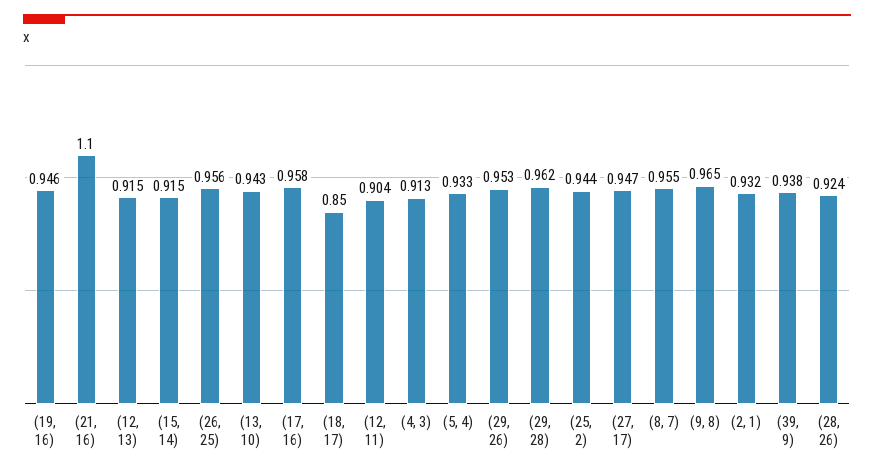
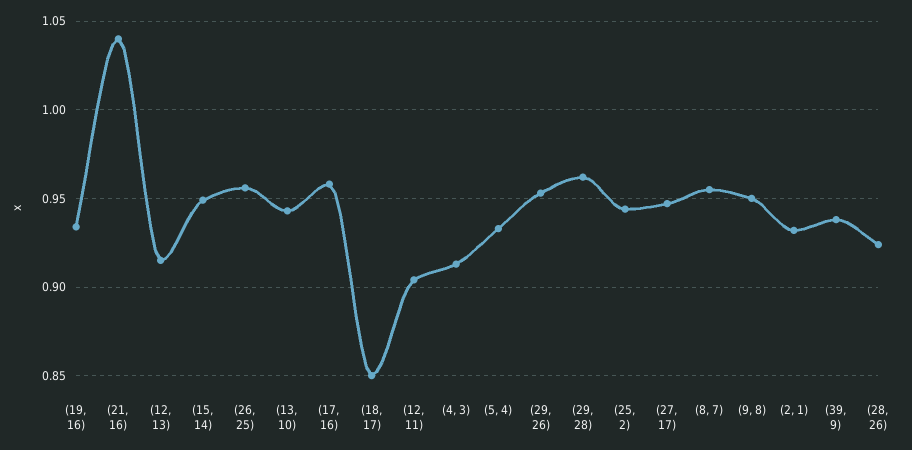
(19, 16): 0.946 -> 0.935
(21, 16): 1.1 -> 1.04
(15, 14): 0.915 -> 0.95
(9, 8): 0.965 -> 0.95

